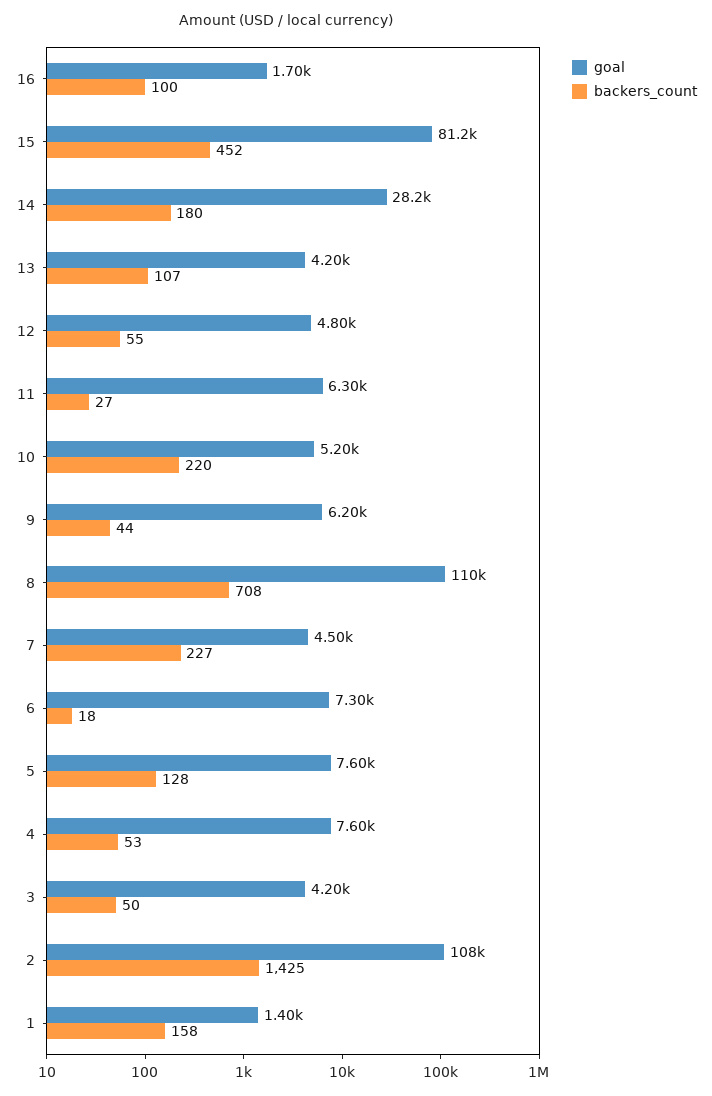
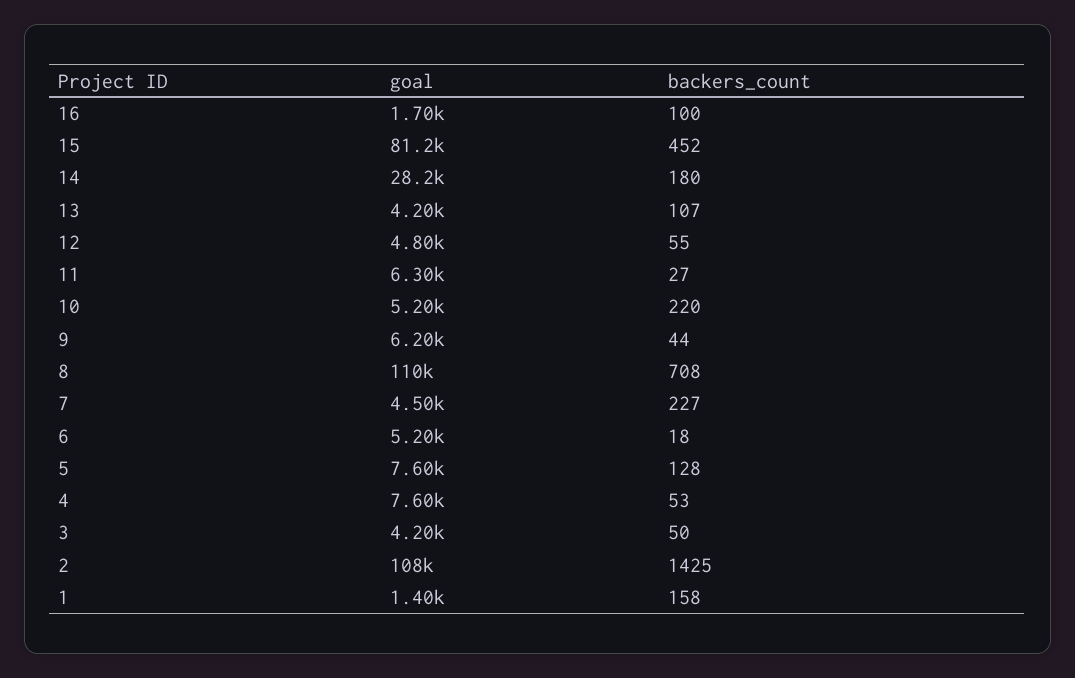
goal, 6: 7300 -> 5200

